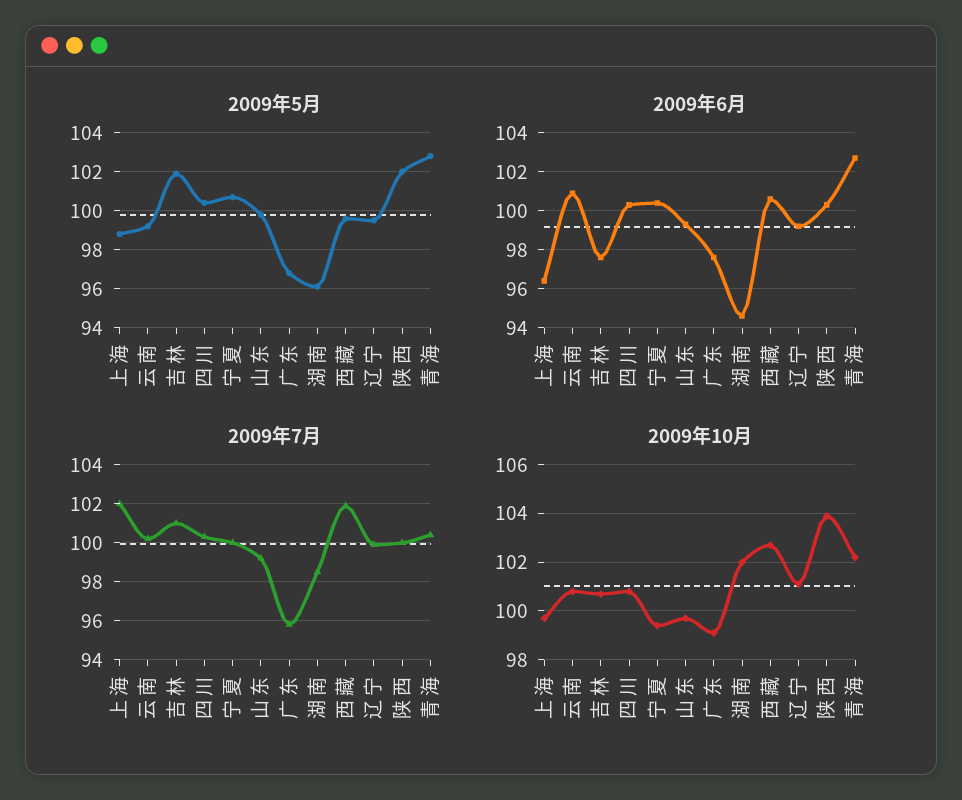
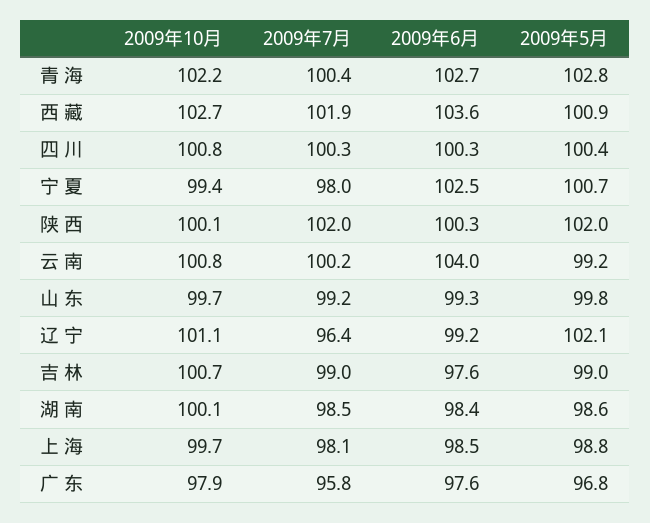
2009年5月, 吉 林: 102 -> 99
2009年5月, 湖 南: 96 -> 98.6
2009年5月, 西 藏: 99.5 -> 100.9
2009年5月, 辽 宁: 99.5 -> 102.1
2009年6月, 上 海: 96.5 -> 98.5
2009年6月, 云 南: 101 -> 104
2009年6月, 宁 夏: 100.5 -> 102.5
2009年6月, 湖 南: 94.5 -> 98.4
2009年6月, 西 藏: 100.5 -> 103.6
2009年7月, 上 海: 102 -> 98.1
2009年7月, 吉 林: 101 -> 99
2009年7月, 宁 夏: 100 -> 98
2009年7月, 辽 宁: 100 -> 96.4
2009年7月, 陕 西: 100 -> 102
2009年10月, 广 东: 99 -> 97.9
2009年10月, 湖 南: 102 -> 100.1
2009年10月, 陕 西: 104 -> 100.1

